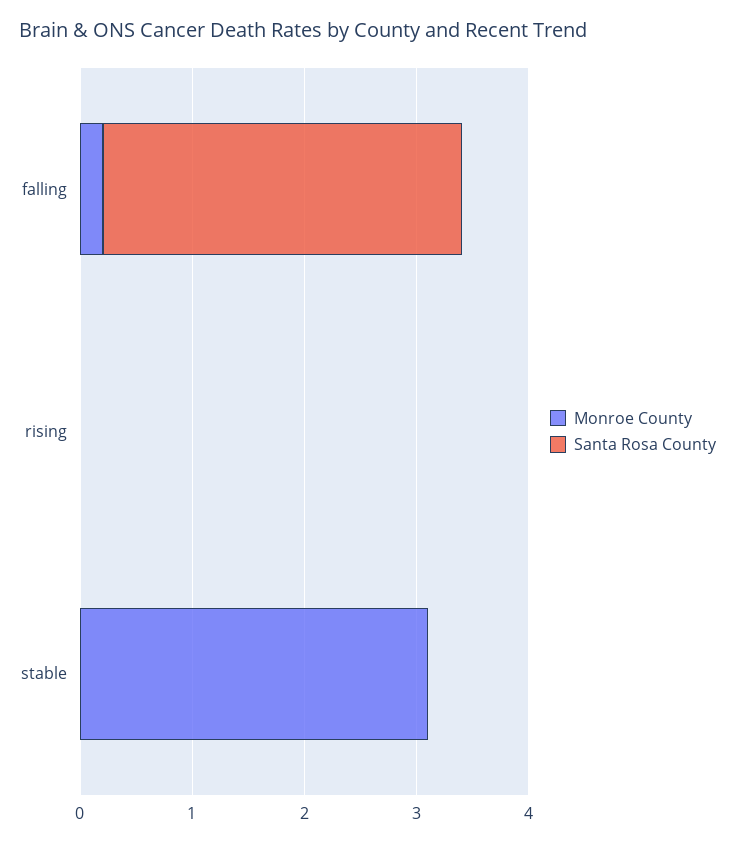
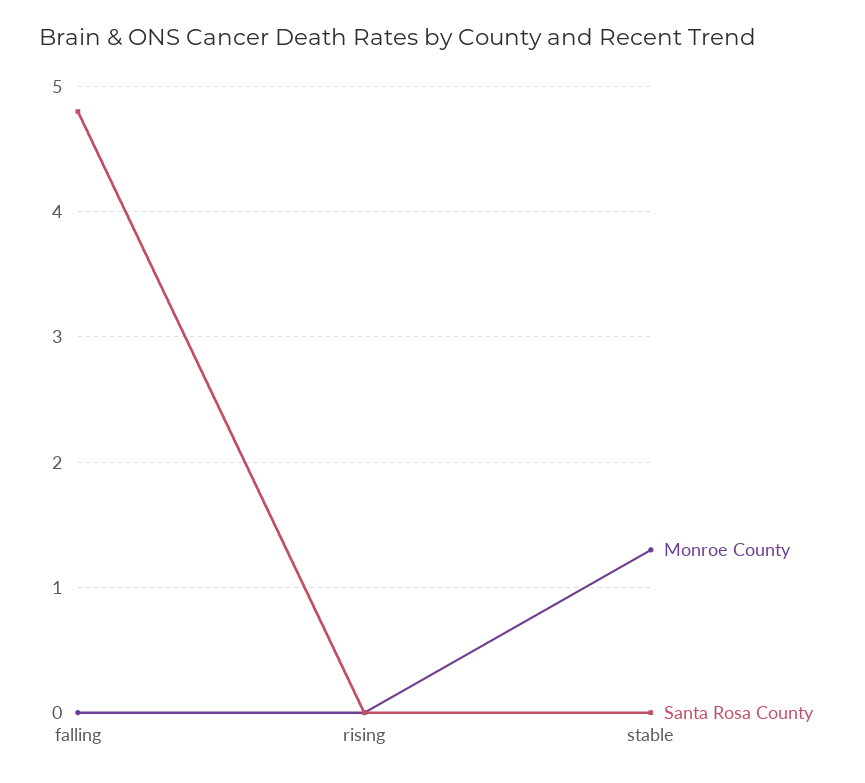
Monroe County, falling: 0.2 -> 0
Santa Rosa County, falling: 3.2 -> 4.8
Monroe County, stable: 3.1 -> 1.3

